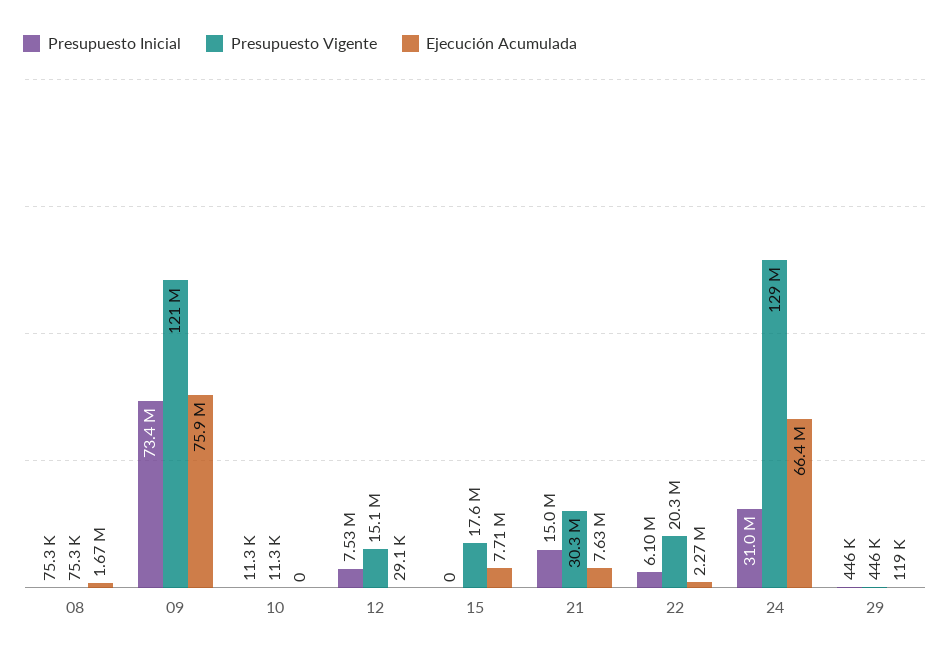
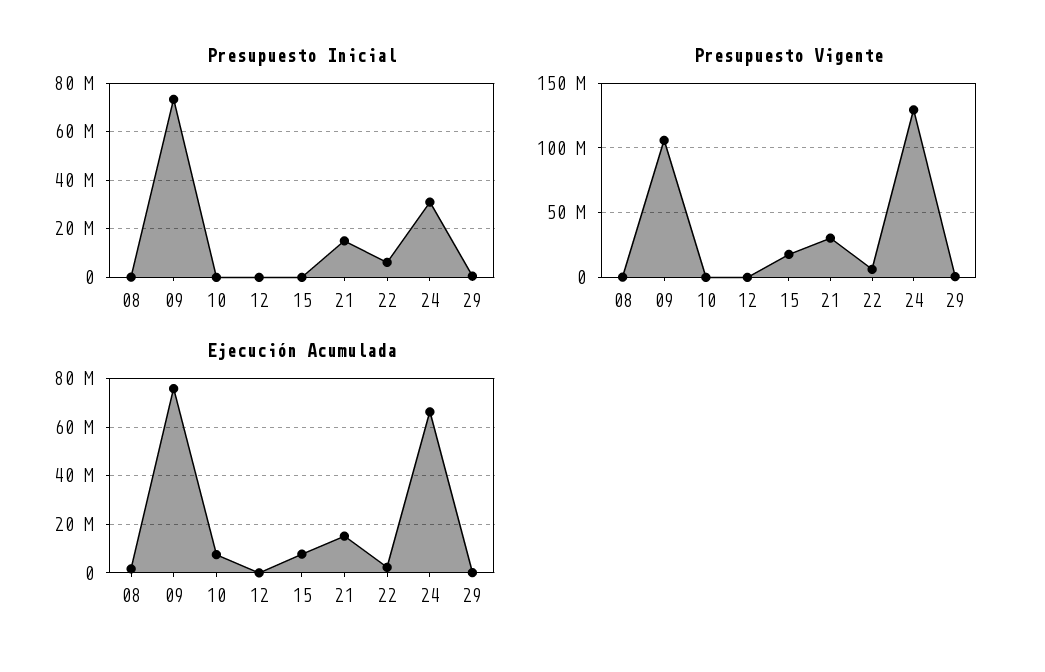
Presupuesto Vigente, 09: 121000000 -> 105000000
Ejecución Acumulada, 10: 0 -> 7500000
Presupuesto Inicial, 12: 7530000 -> 0
Presupuesto Vigente, 12: 15100000 -> 0
Ejecución Acumulada, 21: 7630000 -> 15000000
Presupuesto Vigente, 22: 20300000 -> 5000000

